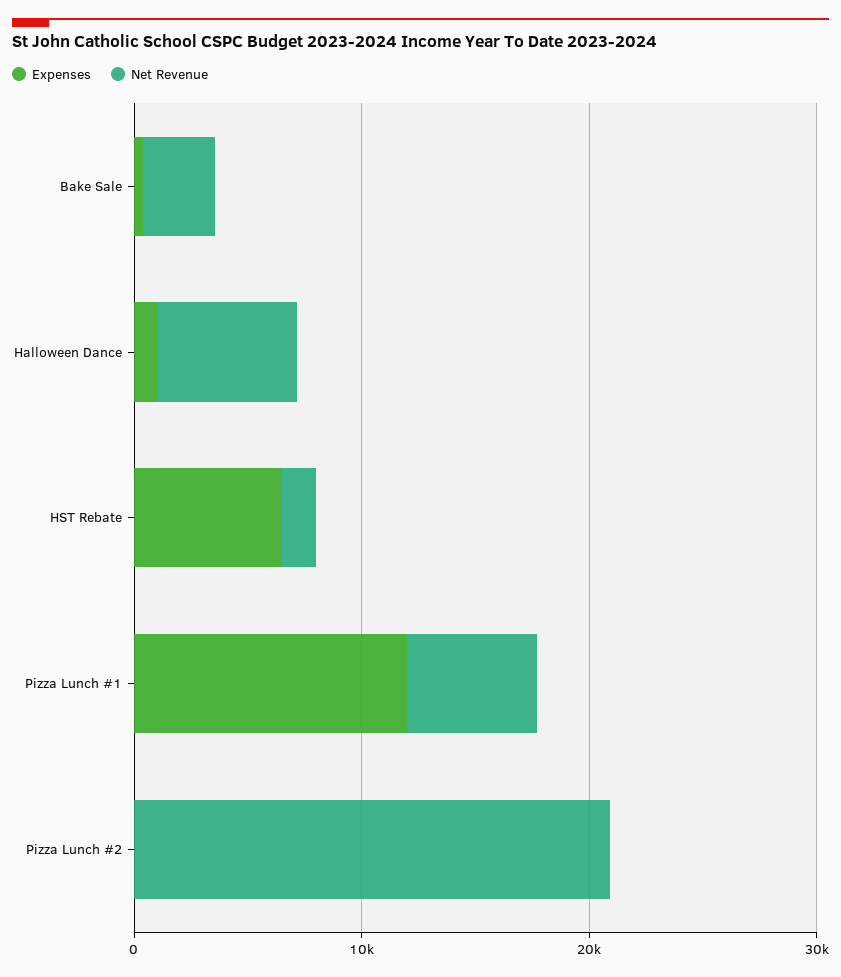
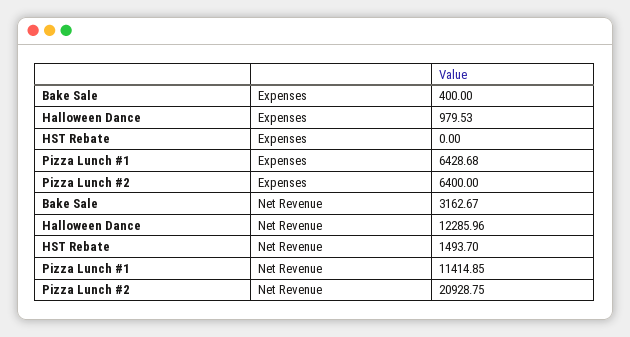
Net Revenue, Halloween Dance: 6000 -> 12285.96
Expenses, HST Rebate: 6000 -> 0
Expenses, Pizza Lunch #1: 12000 -> 6428.68
Net Revenue, Pizza Lunch #1: 6000 -> 11414.85
Expenses, Pizza Lunch #2: 0 -> 6400

